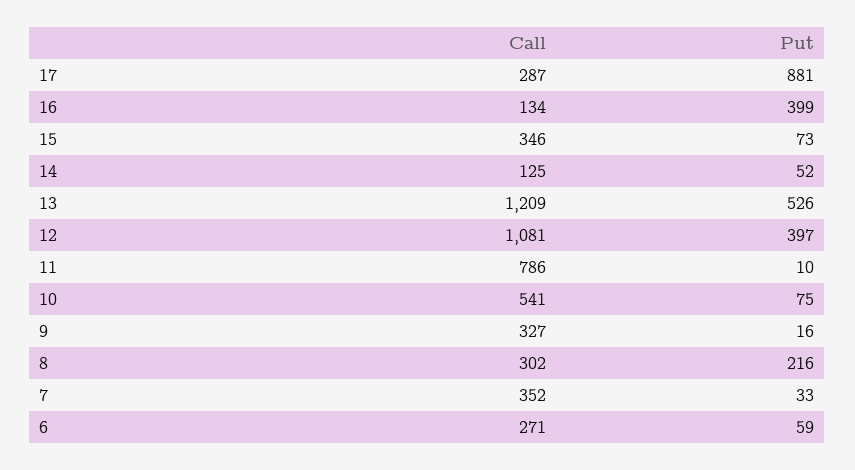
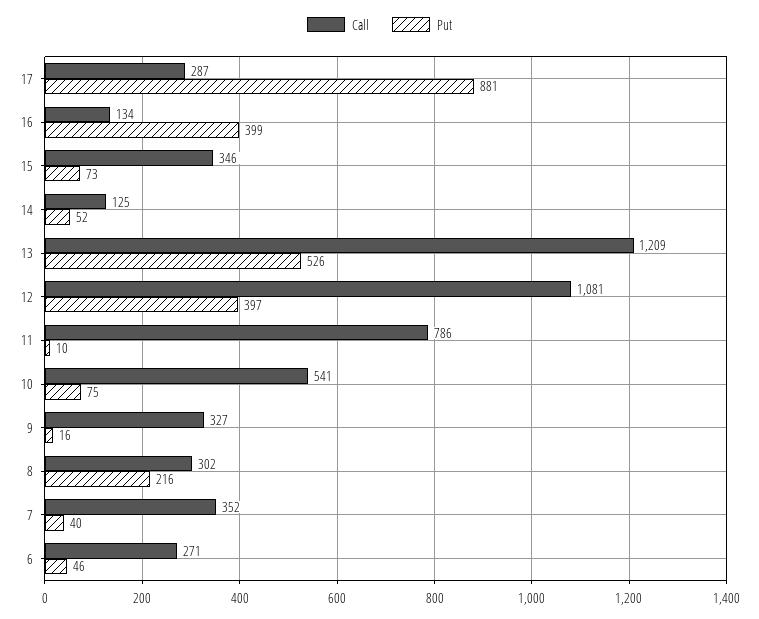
Put, 7: 33 -> 40
Put, 6: 59 -> 46

